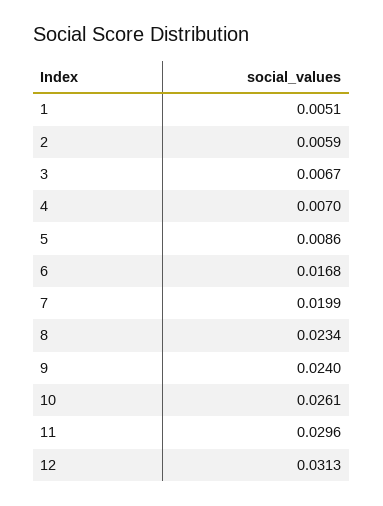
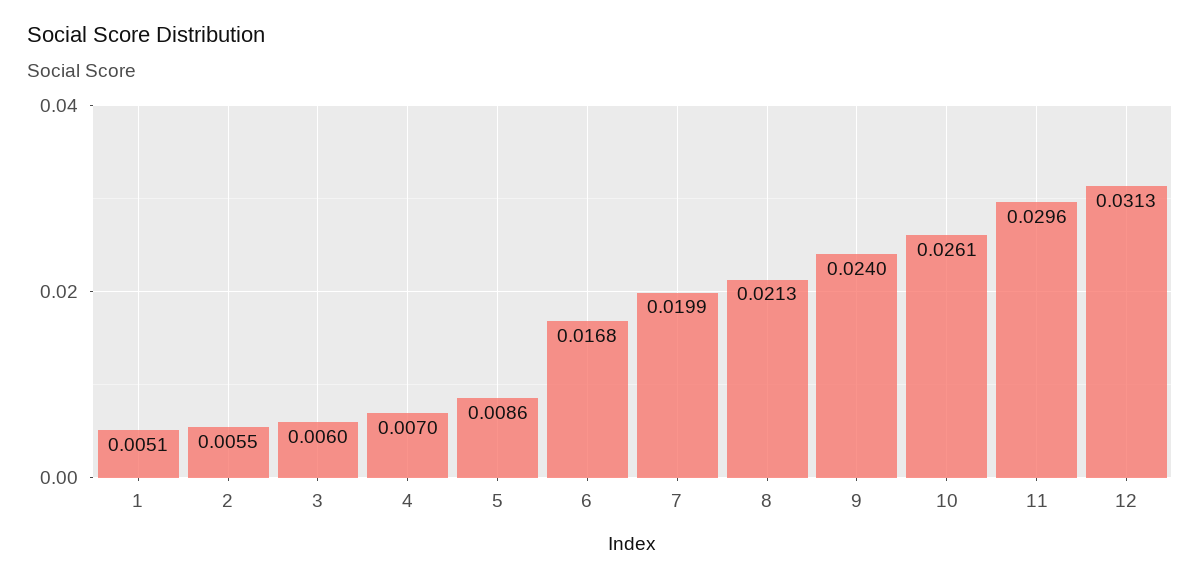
2: 0.0059 -> 0.0055
3: 0.0067 -> 0.006
8: 0.0234 -> 0.0213

